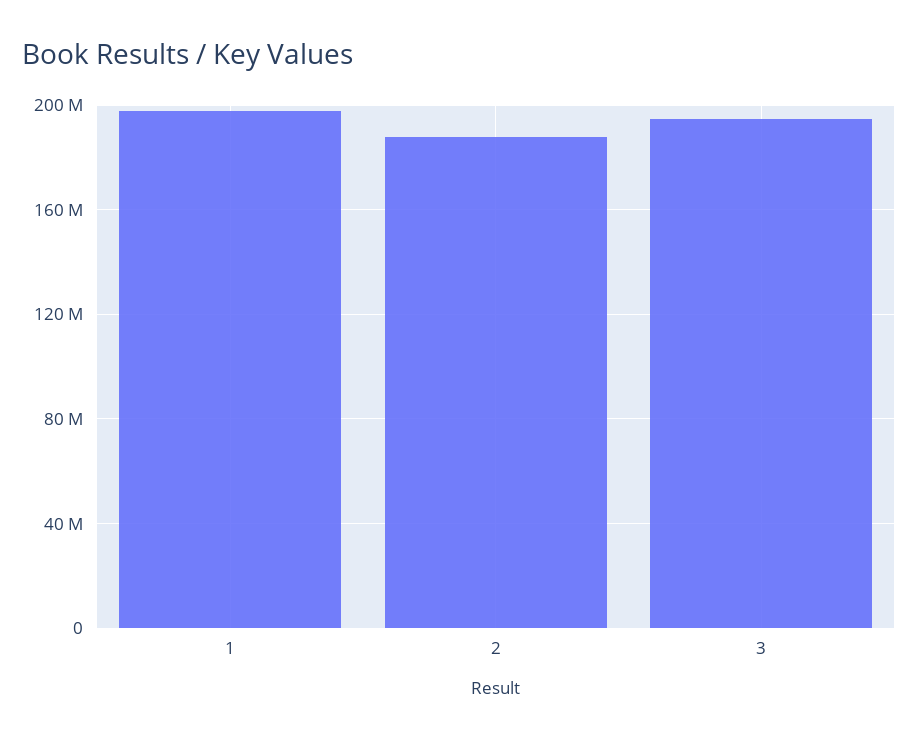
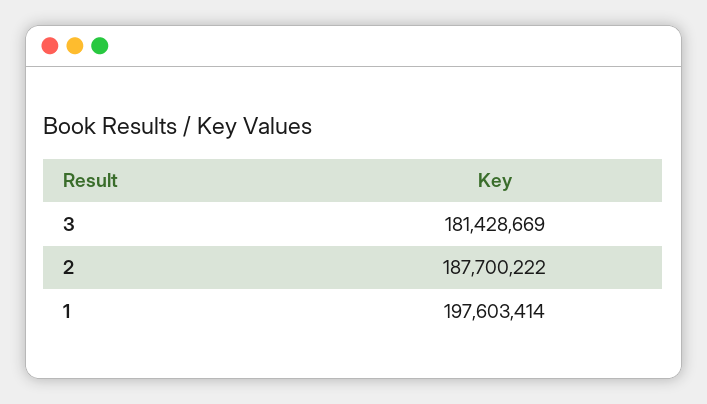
3: 195000000 -> 181428669

